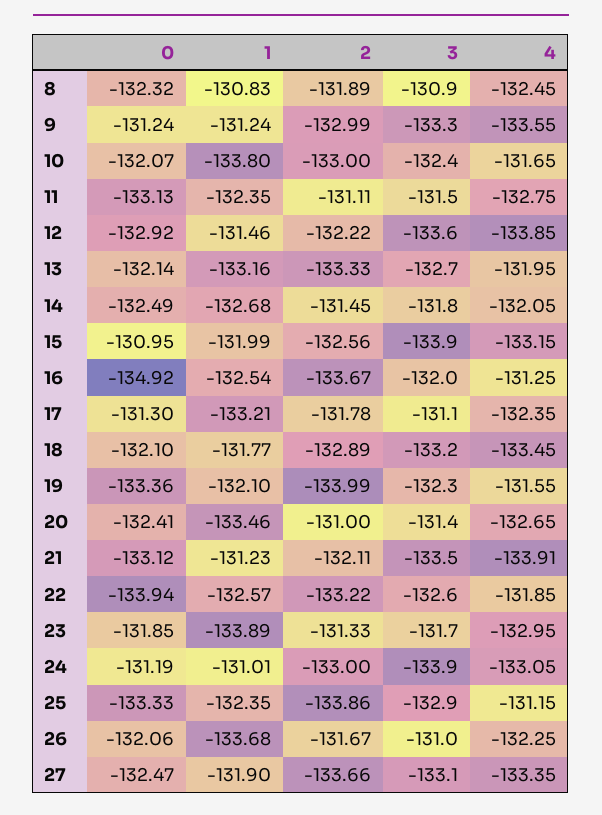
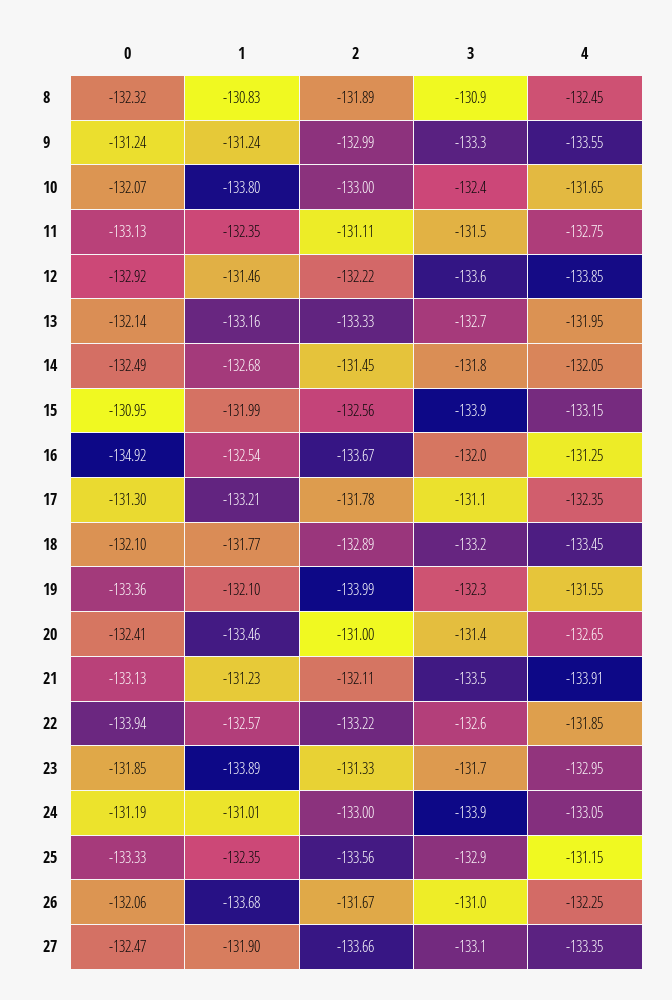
0, 21: -133.12 -> -133.13
2, 25: -133.86 -> -133.56

